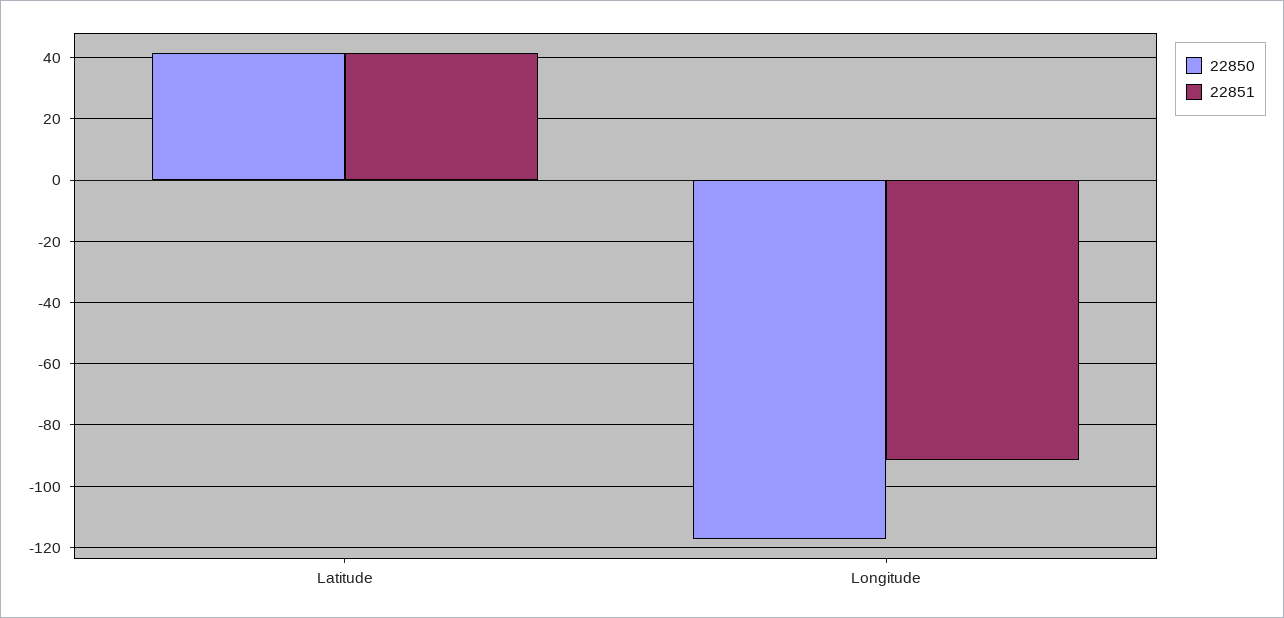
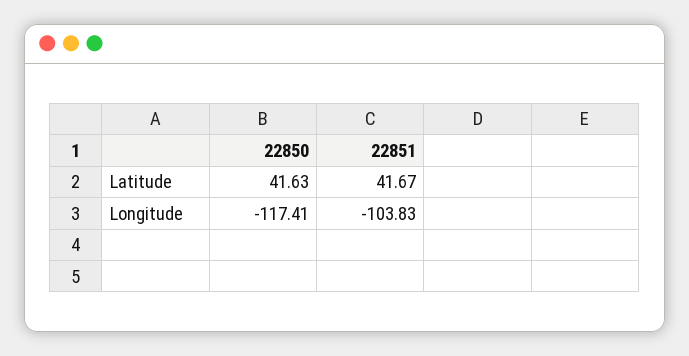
22851, Longitude: -92 -> -103.83

